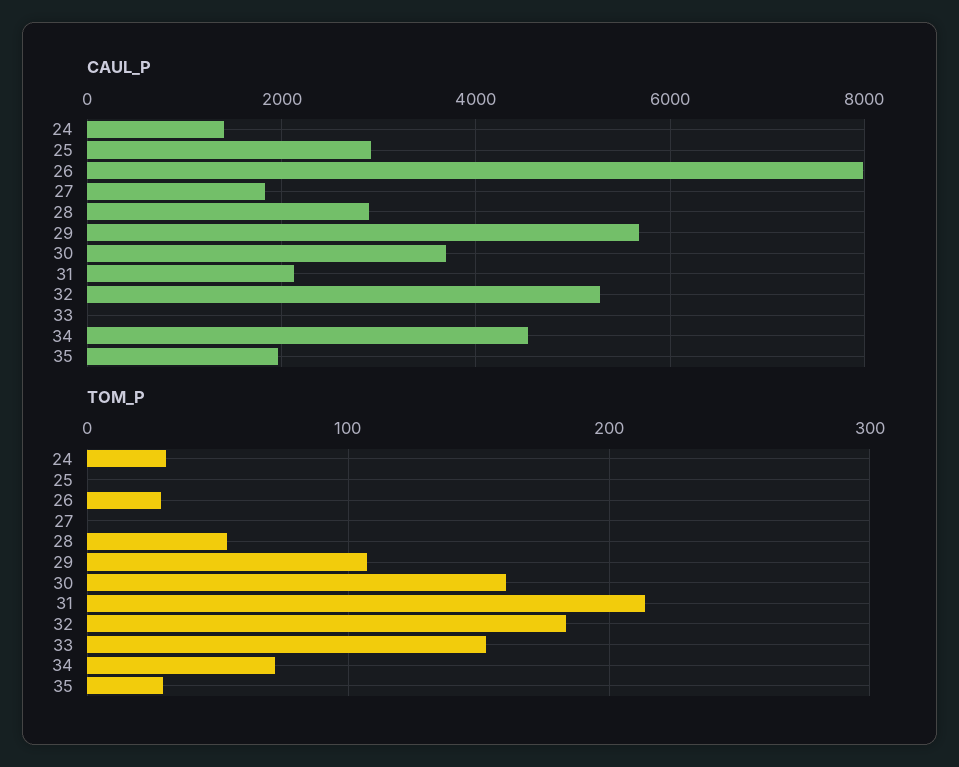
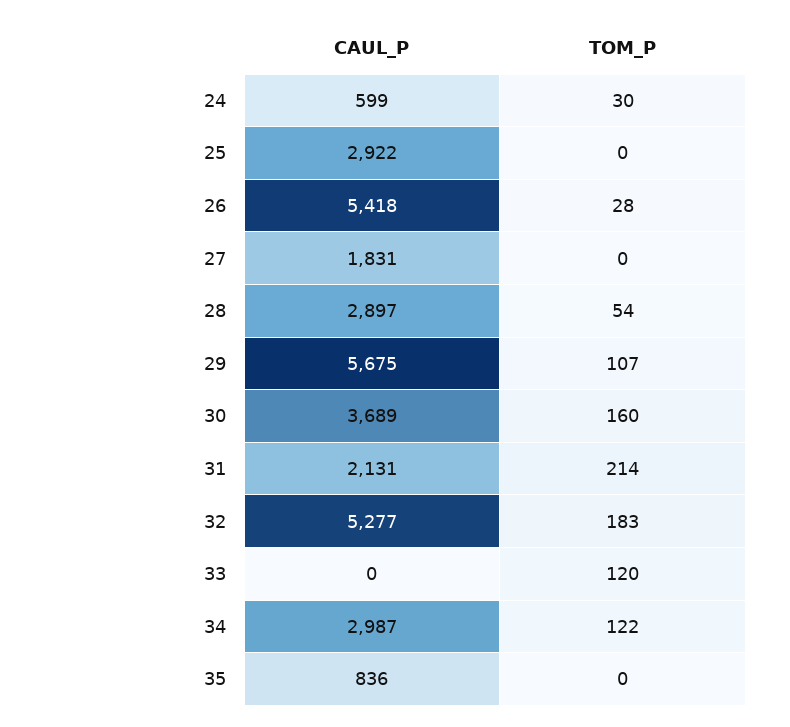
CAUL_P, 24: 1400 -> 599
CAUL_P, 26: 8000 -> 5418
CAUL_P, 34: 4600 -> 2987
CAUL_P, 35: 2000 -> 836
TOM_P, 33: 150 -> 120
TOM_P, 34: 70 -> 122
TOM_P, 35: 30 -> 0

